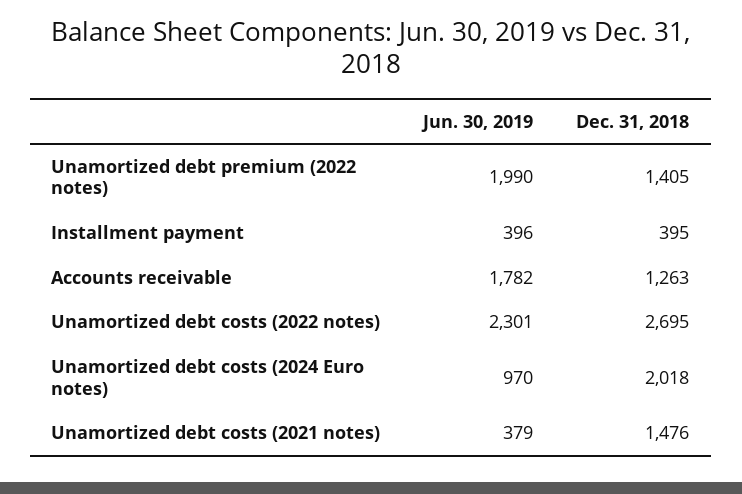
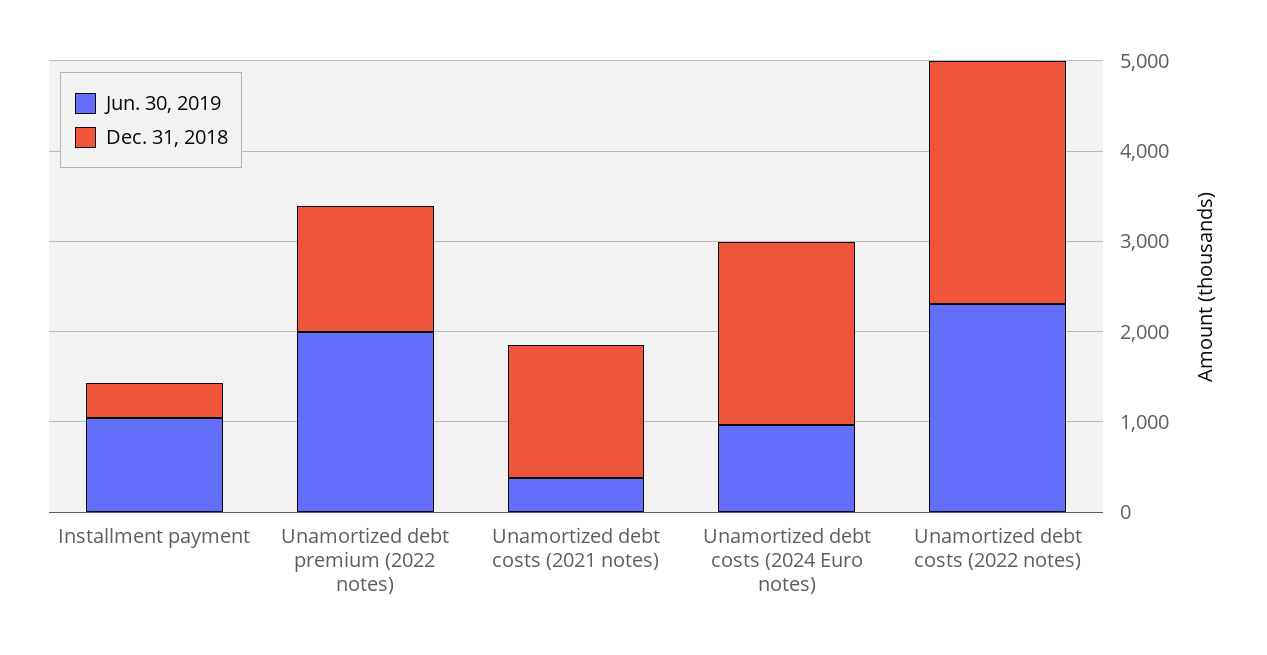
Jun. 30, 2019, Installment payment: 396 -> 1000
Jun. 30, 2019, Accounts receivable: 1782 -> none
Dec. 31, 2018, Accounts receivable: 1263 -> none

